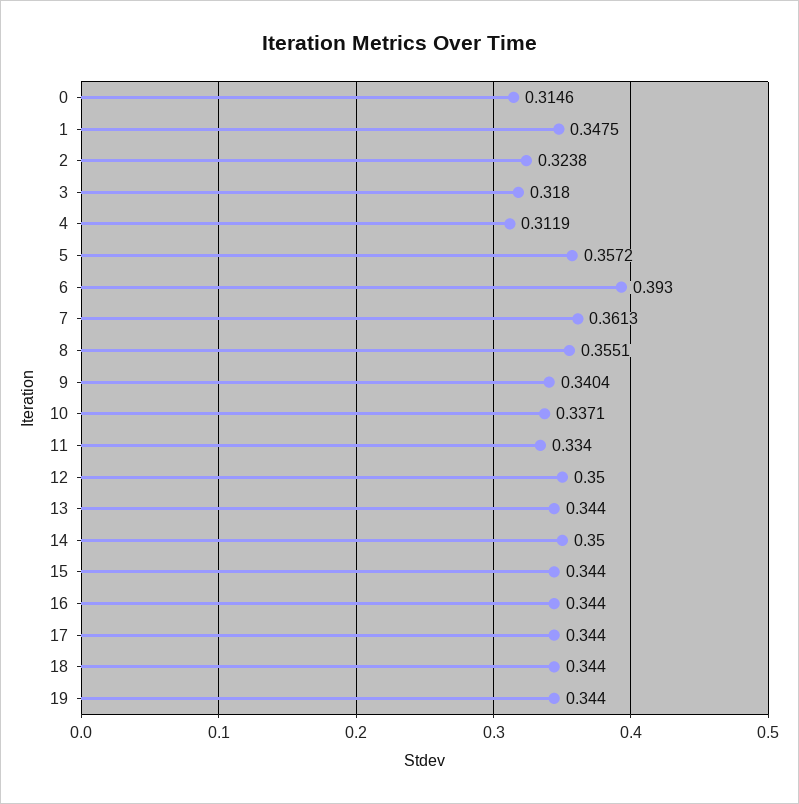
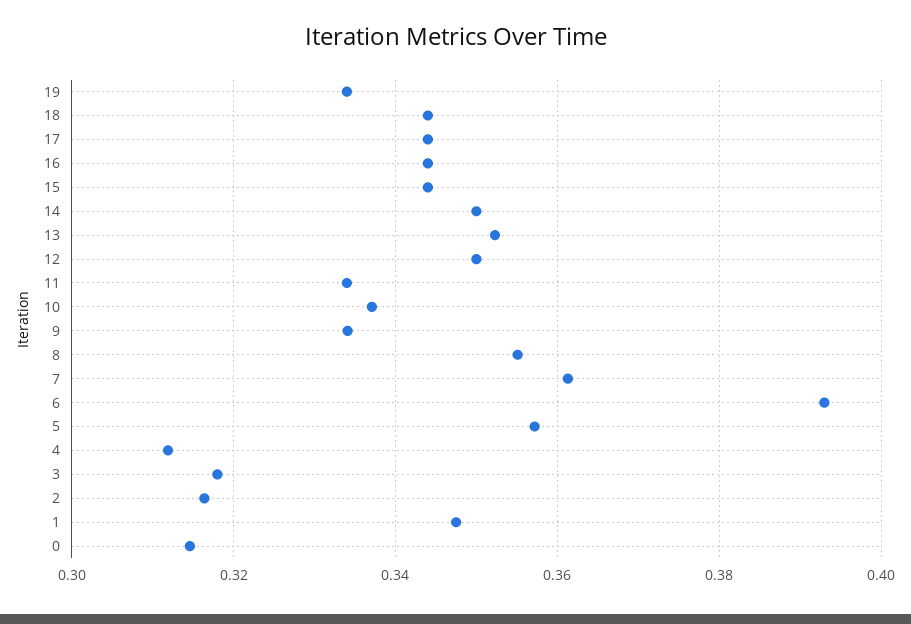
2: 0.3238 -> 0.316
9: 0.3404 -> 0.334
13: 0.344 -> 0.352
19: 0.344 -> 0.334

